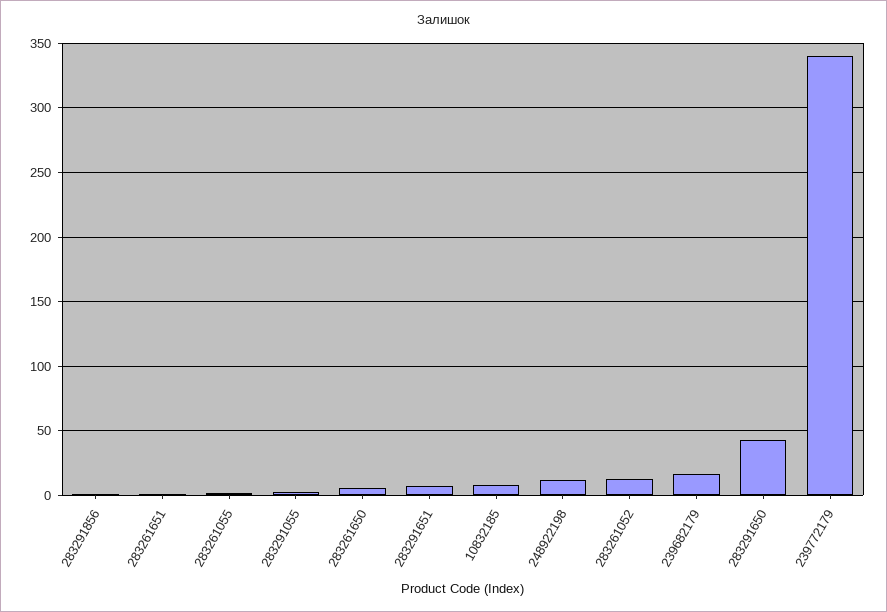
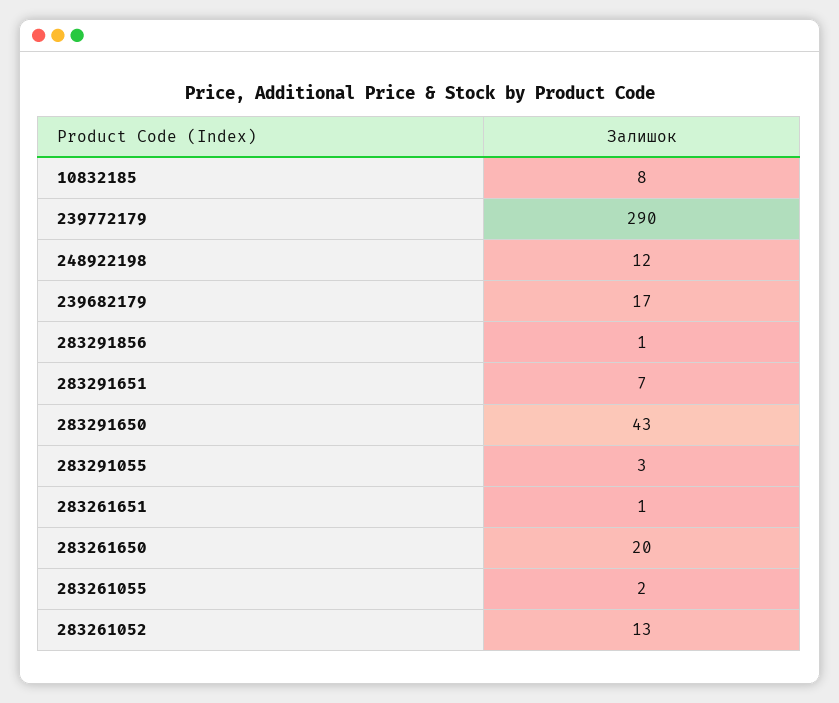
283261650: 5 -> 20
239772179: 340 -> 290

